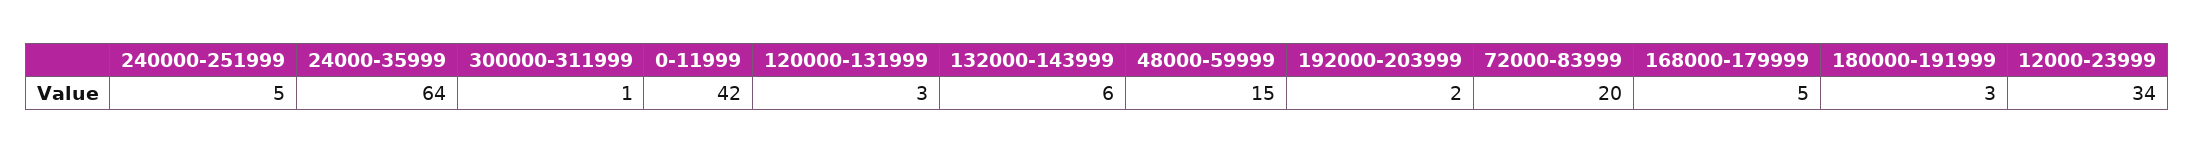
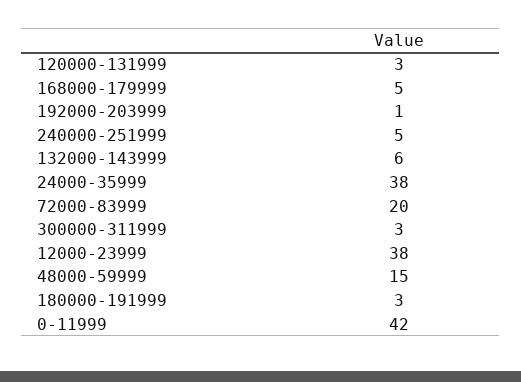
24000-35999: 64 -> 38
300000-311999: 1 -> 3
192000-203999: 2 -> 1
12000-23999: 34 -> 38

